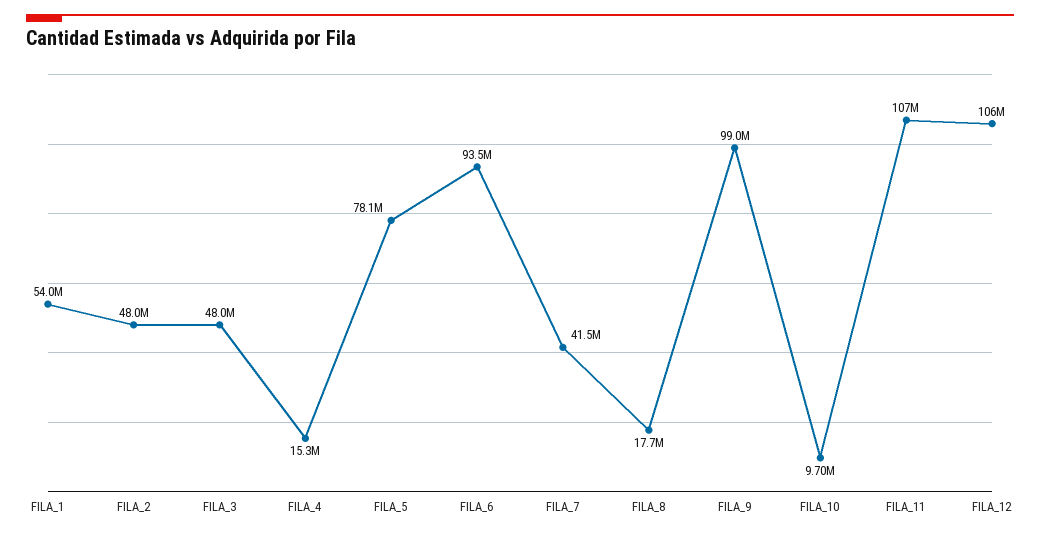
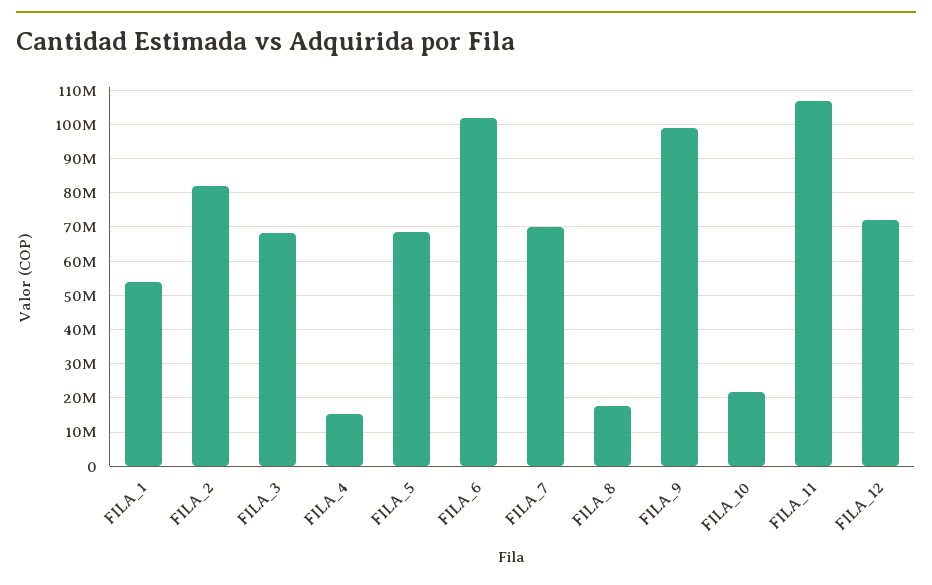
FILA_2: 48000000 -> 82000000
FILA_3: 48000000 -> 68000000
FILA_5: 78100000 -> 68000000
FILA_6: 93500000 -> 102000000
FILA_7: 41500000 -> 70000000
FILA_10: 9700000 -> 22000000
FILA_12: 106000000 -> 72000000

